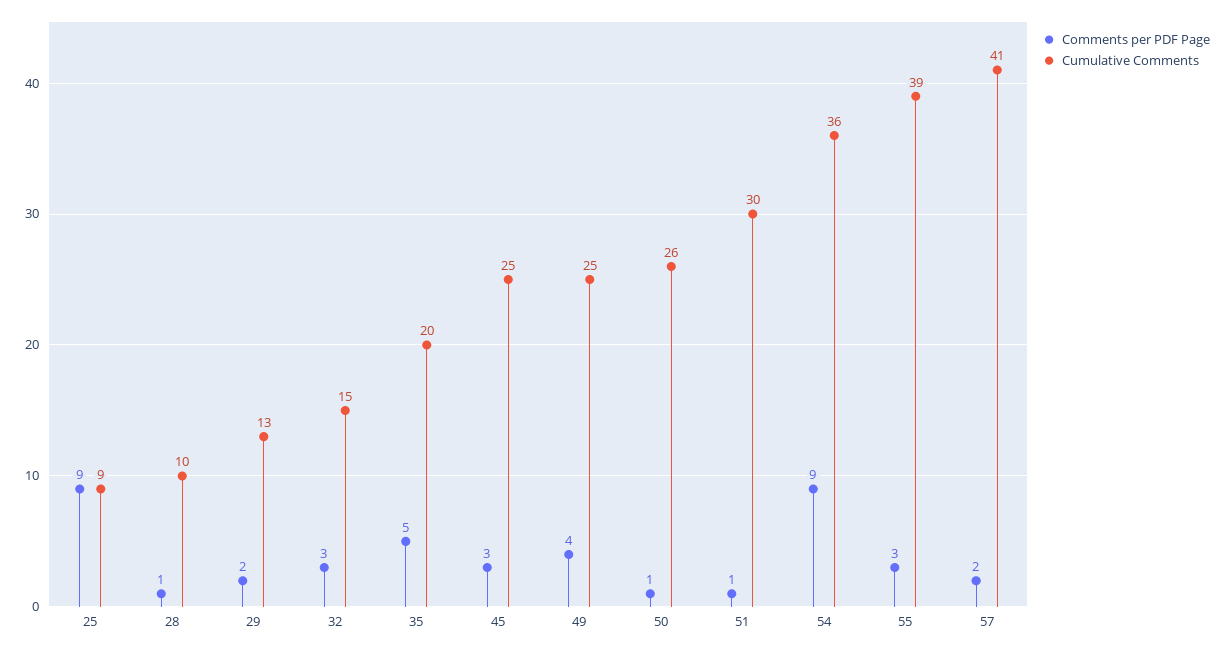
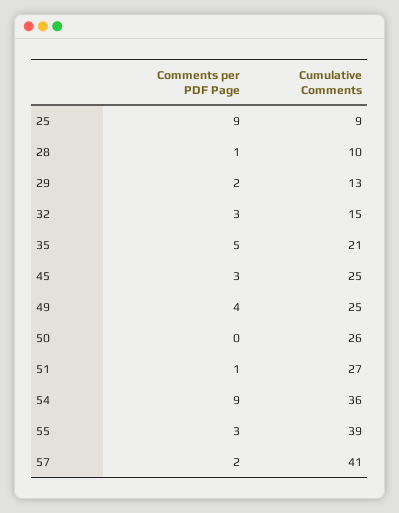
Cumulative Comments, 35: 20 -> 21
Comments per PDF Page, 50: 1 -> 0
Cumulative Comments, 51: 30 -> 27

